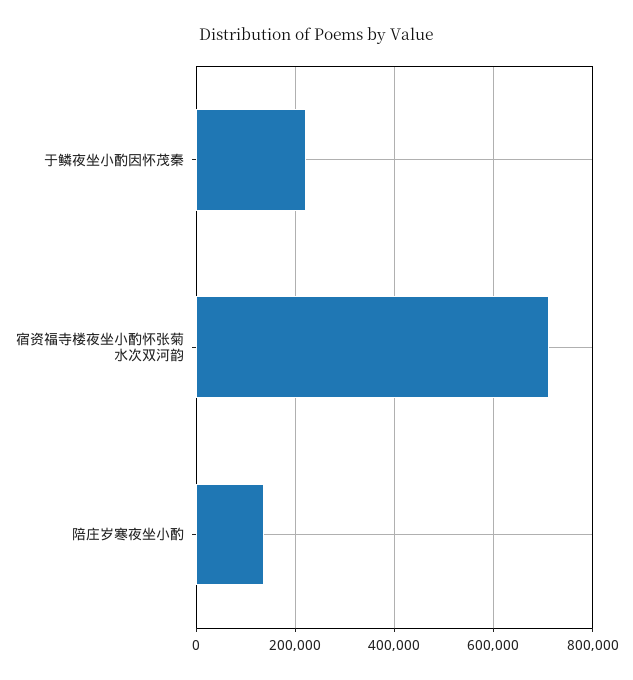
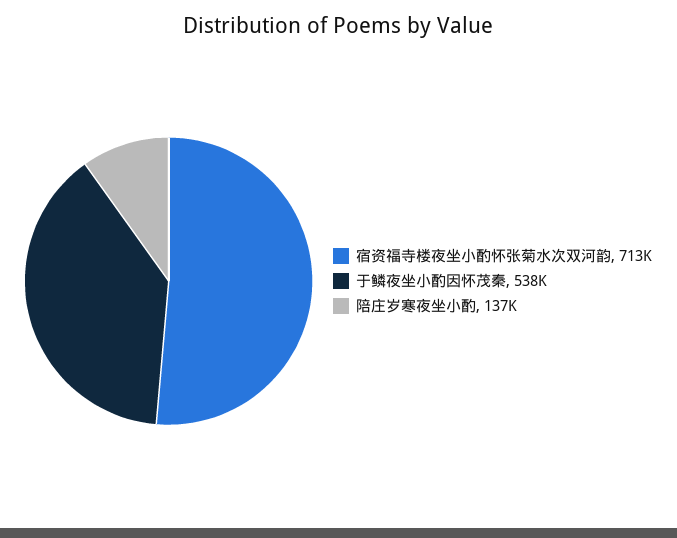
于鳞夜坐小酌因怀茂秦: 220000 -> 538000

